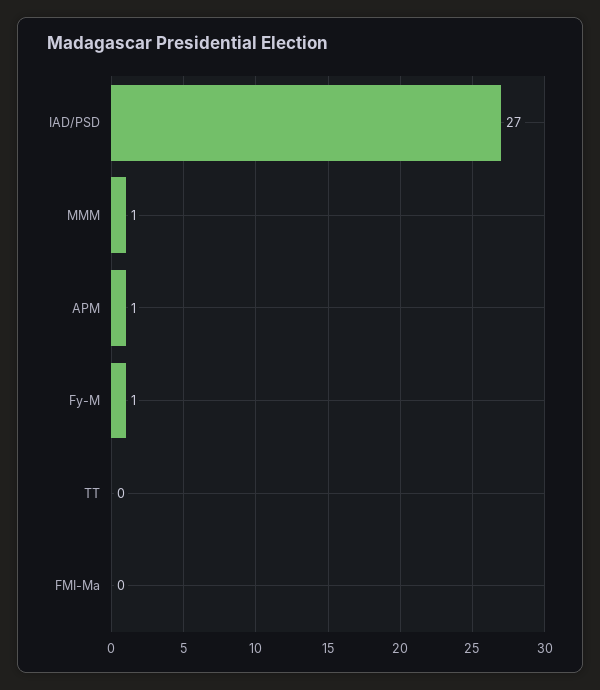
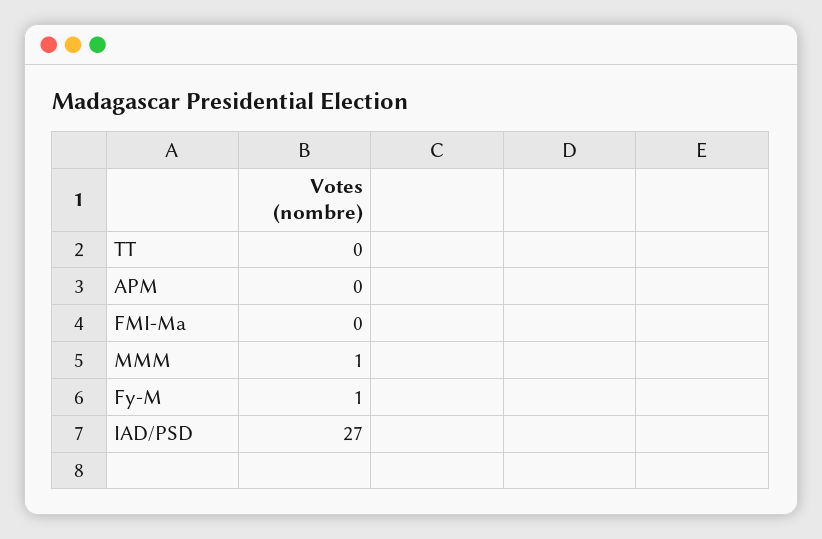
APM: 1 -> 0

